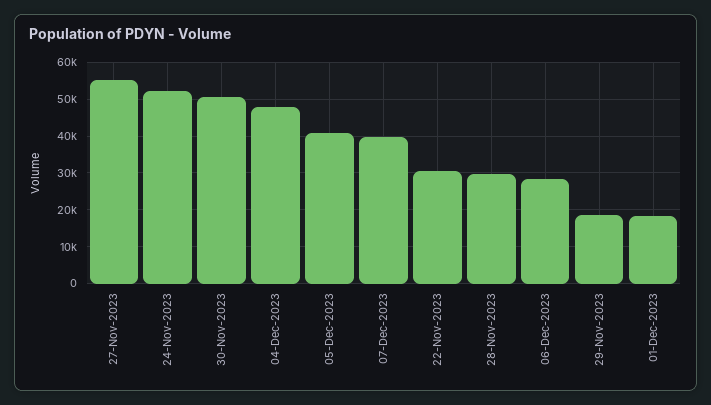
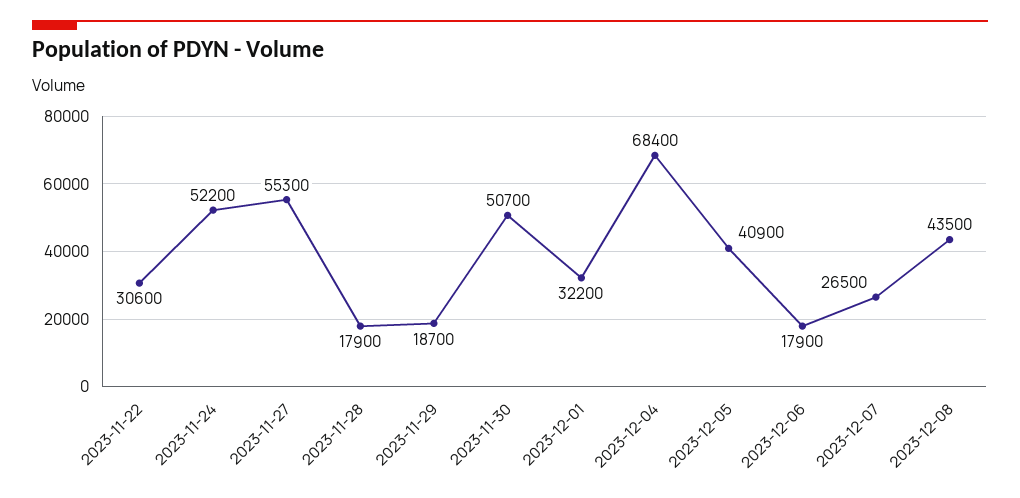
04-Dec-2023: 48000 -> 68400
07-Dec-2023: 40000 -> 26500
28-Nov-2023: 30000 -> 17900
06-Dec-2023: 28000 -> 17900
01-Dec-2023: 18000 -> 32200
2023-12-08: none -> 43500

